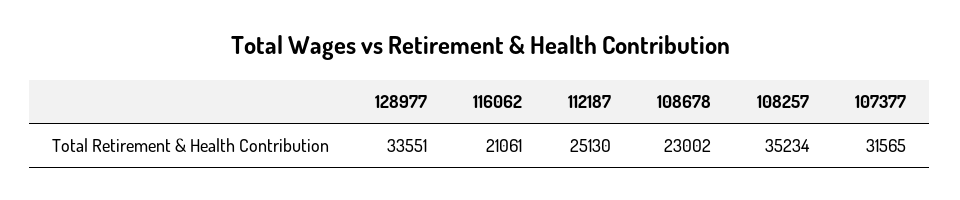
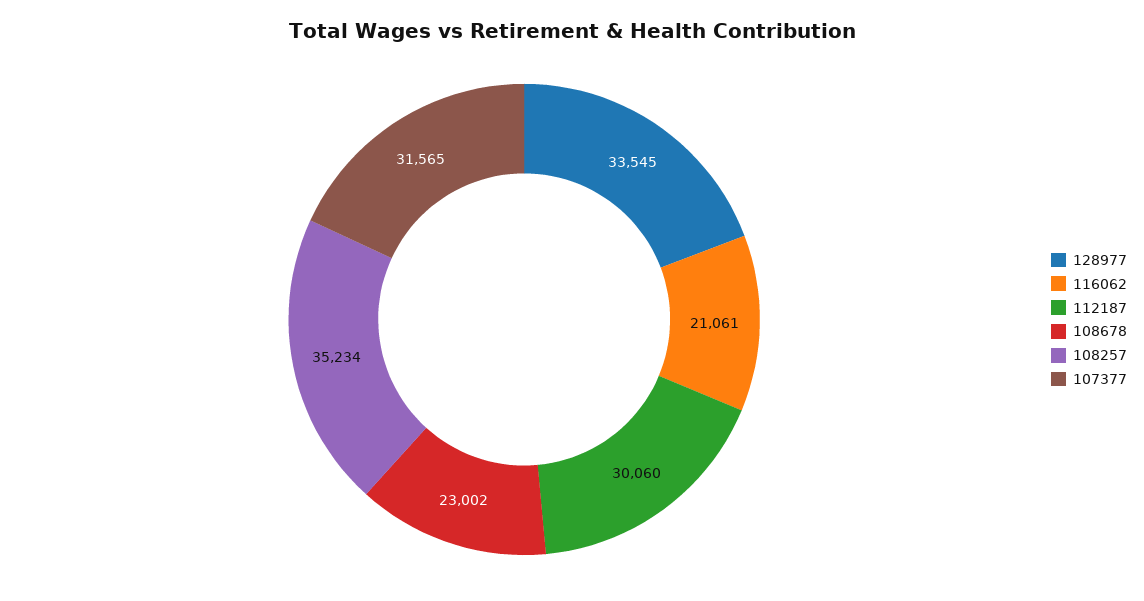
128977: 33551 -> 33545
112187: 25130 -> 30060

